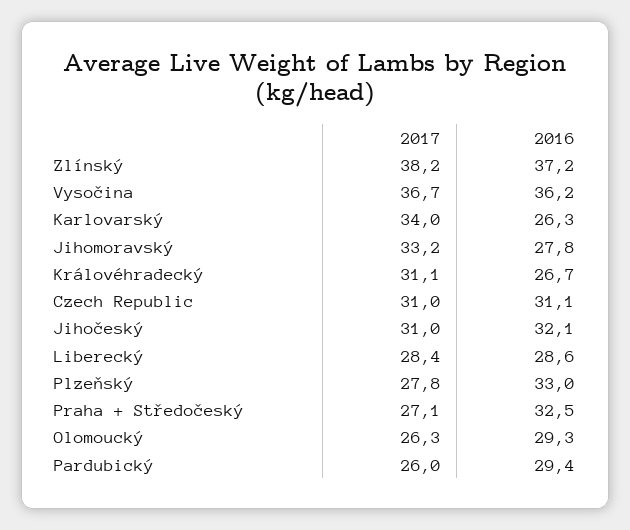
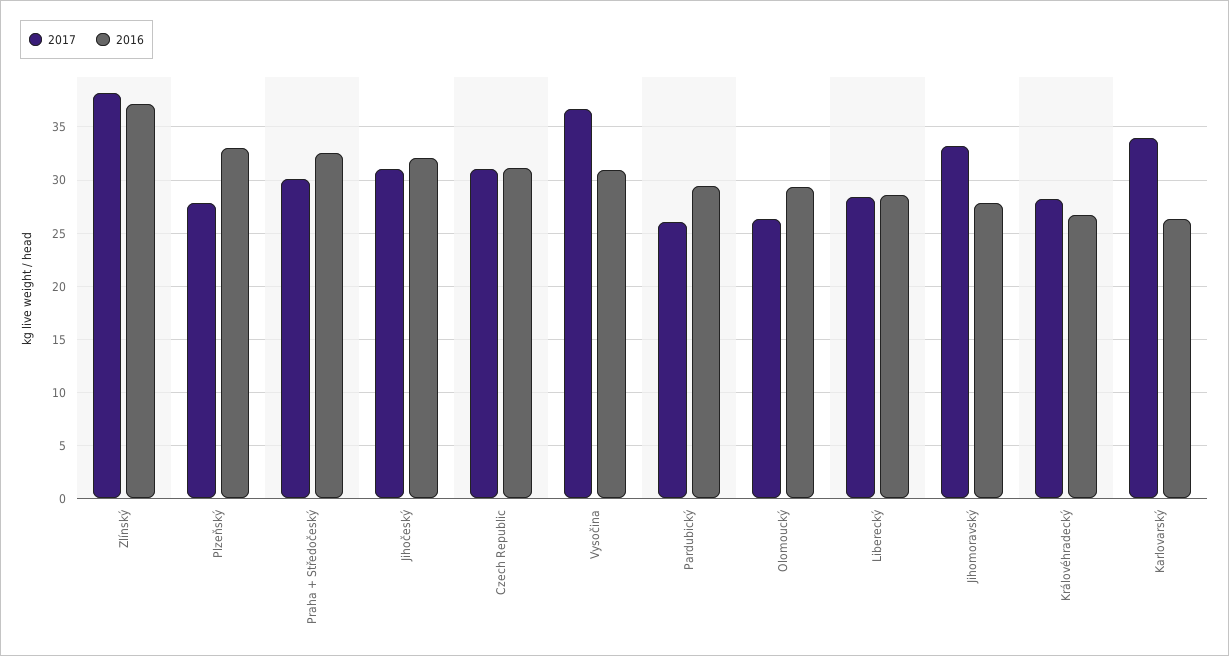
2016, Vysočina: 36.2 -> 31
2017, Královéhradecký: 31.1 -> 28
2017, Praha + Středočeský: 27.1 -> 30

